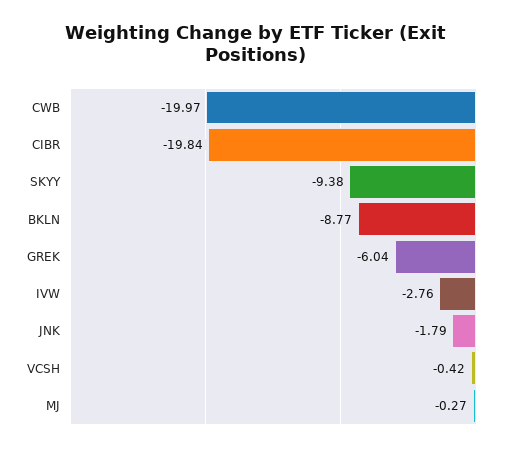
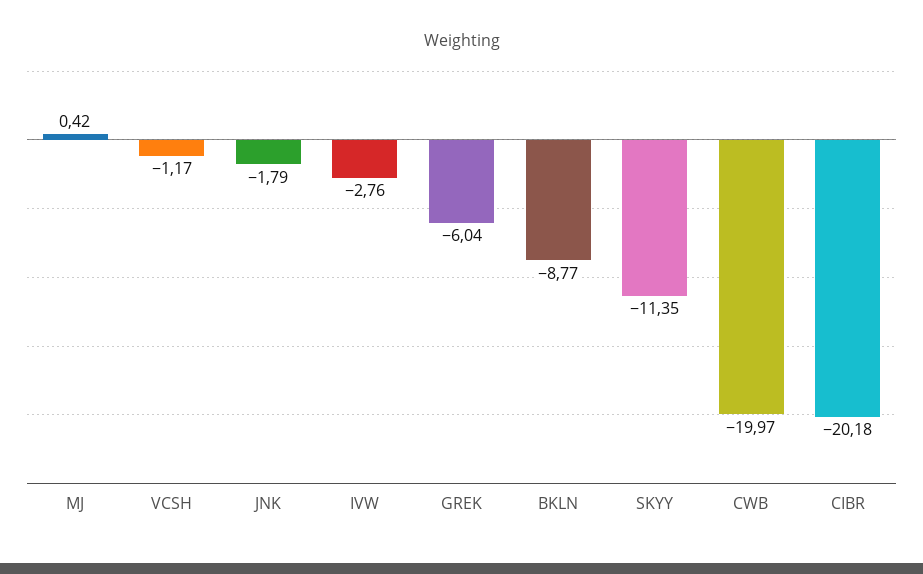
CIBR: -19.84 -> -20.18
SKYY: -9.38 -> -11.35
VCSH: -0.42 -> -1.17
MJ: -0.27 -> 0.42

